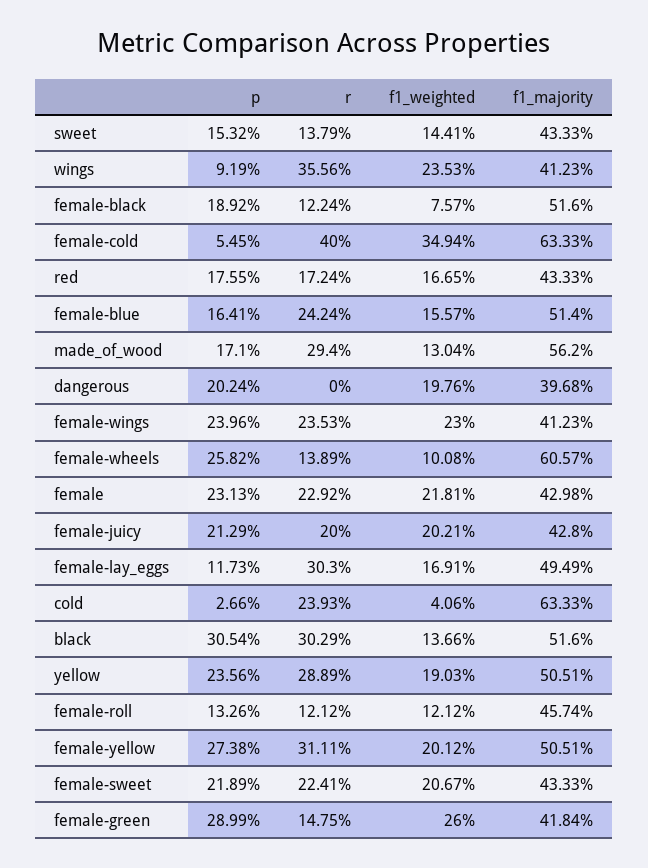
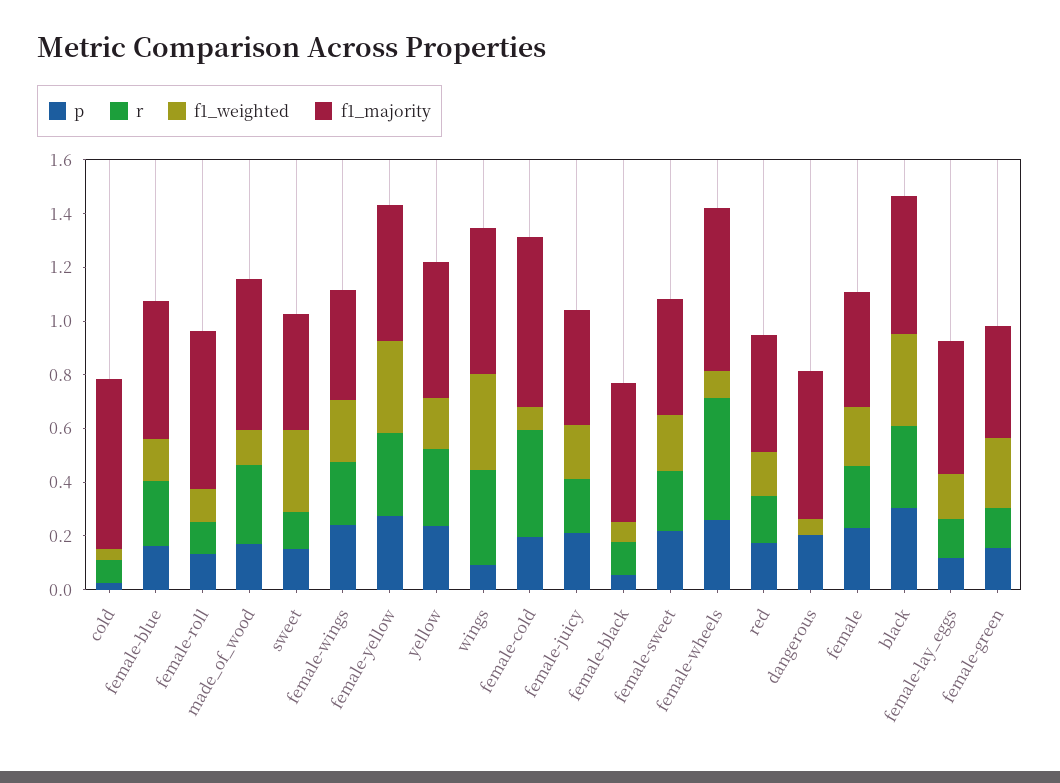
f1_weighted, sweet: 0.1441 -> 0.3
f1_weighted, wings: 0.2353 -> 0.35
f1_majority, wings: 0.4123 -> 0.55
p, female-black: 0.1892 -> 0.05
p, female-cold: 0.0545 -> 0.2
f1_weighted, female-cold: 0.3494 -> 0.1
f1_weighted, dangerous: 0.1976 -> 0.05
f1_majority, dangerous: 0.3968 -> 0.55
r, female-wheels: 0.1389 -> 0.45
r, female-lay_eggs: 0.303 -> 0.15
r, cold: 0.2393 -> 0.1
f1_weighted, black: 0.1366 -> 0.35
f1_majority, female-roll: 0.4574 -> 0.6
f1_weighted, female-yellow: 0.2012 -> 0.35
p, female-green: 0.2899 -> 0.15

